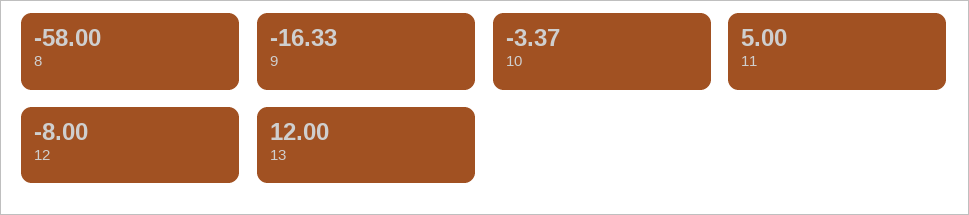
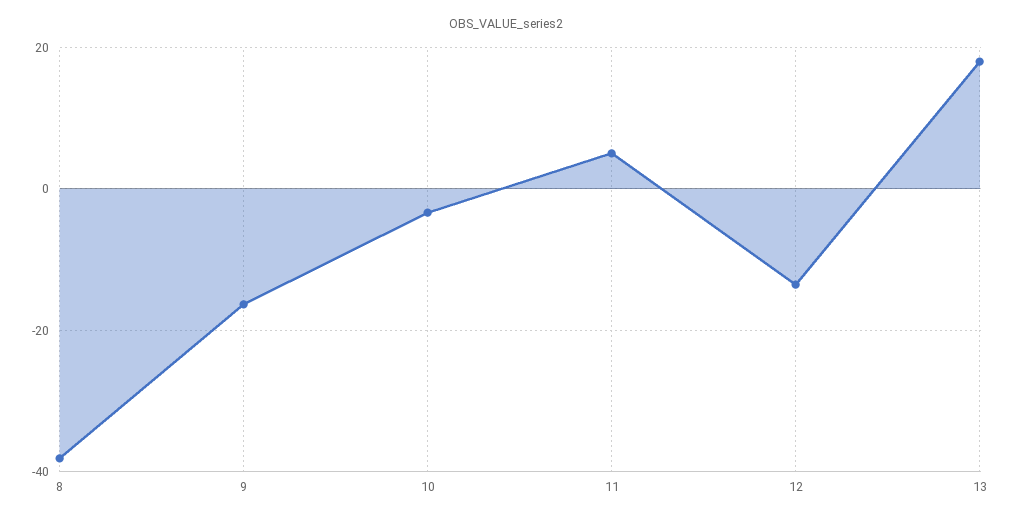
8: -58 -> -38
12: -8 -> -14
13: 12 -> 18

